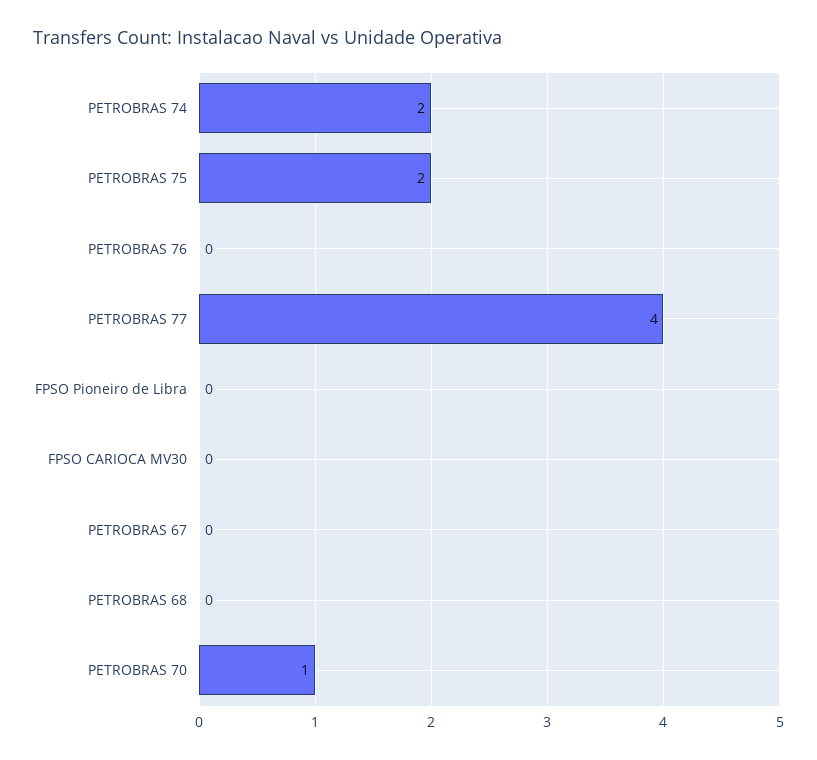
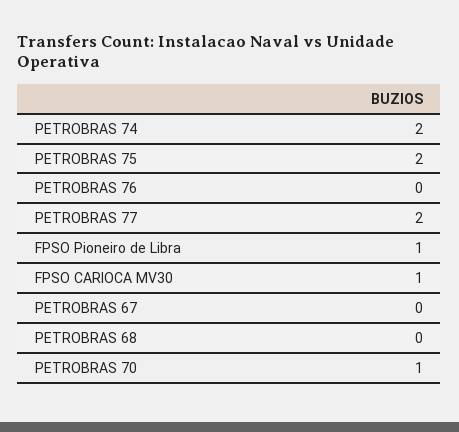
PETROBRAS 77: 4 -> 2
FPSO Pioneiro de Libra: 0 -> 1
FPSO CARIOCA MV30: 0 -> 1

